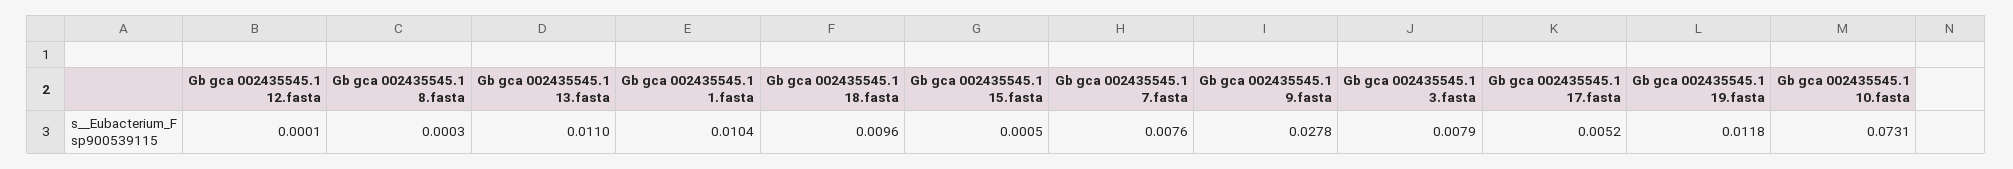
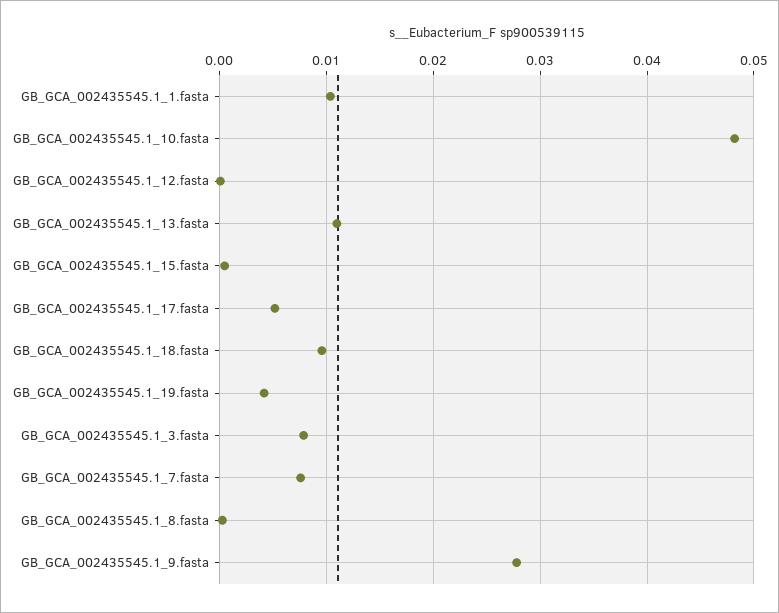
Gb gca 002435545.1 19.fasta: 0.0118 -> 0.004
Gb gca 002435545.1 10.fasta: 0.0731 -> 0.048

